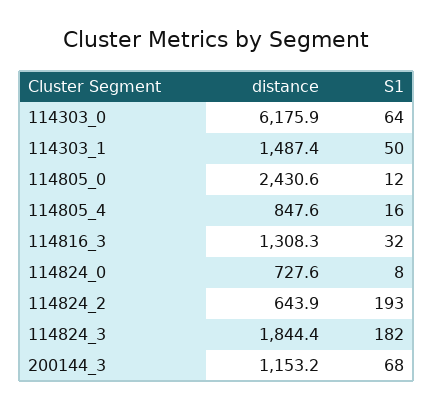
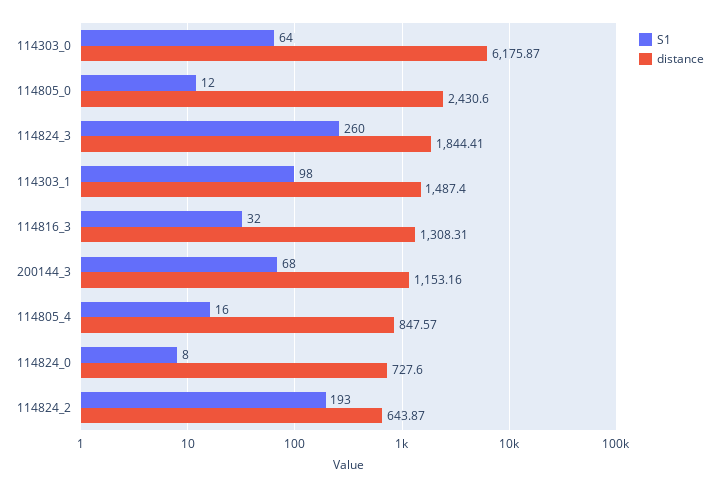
S1, 114303_1: 50 -> 98
S1, 114824_3: 182 -> 260

